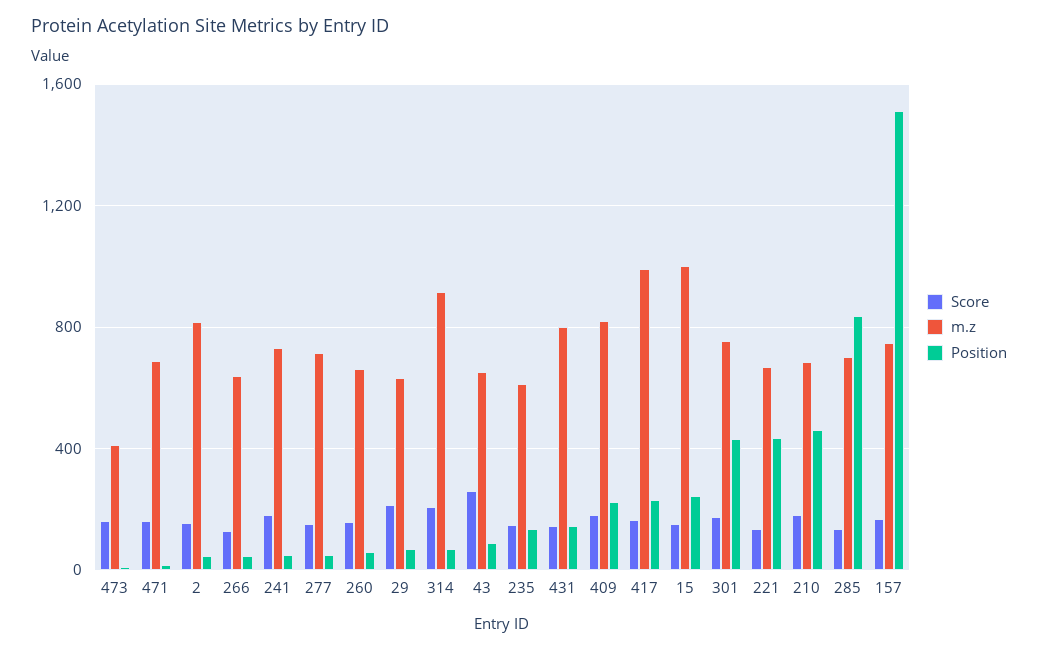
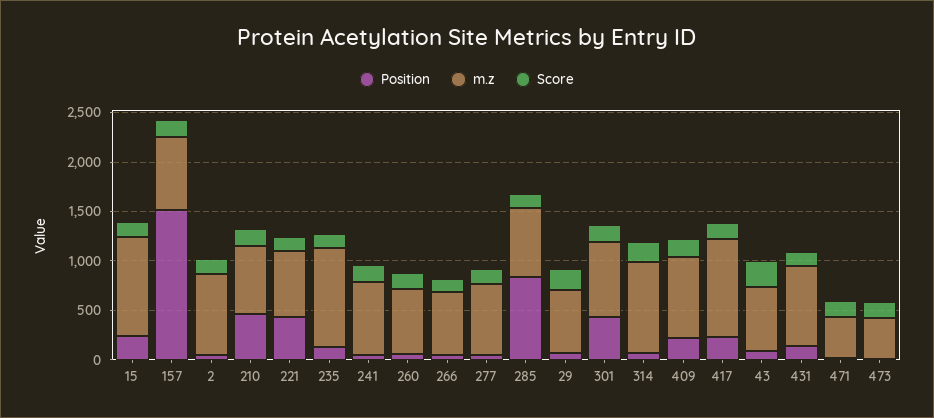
m.z, 471: 700 -> 400
m.z, 235: 600 -> 1000

